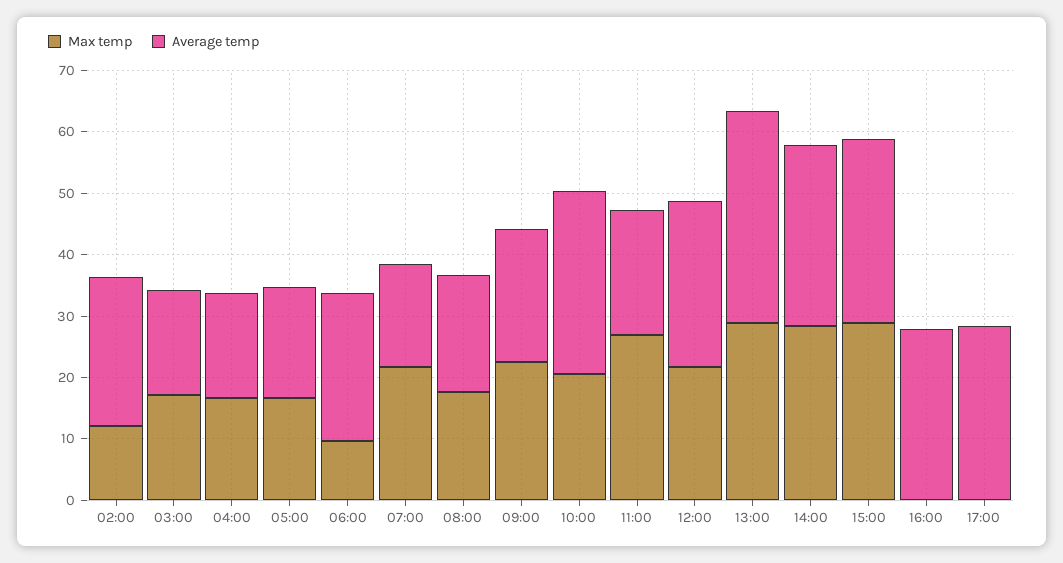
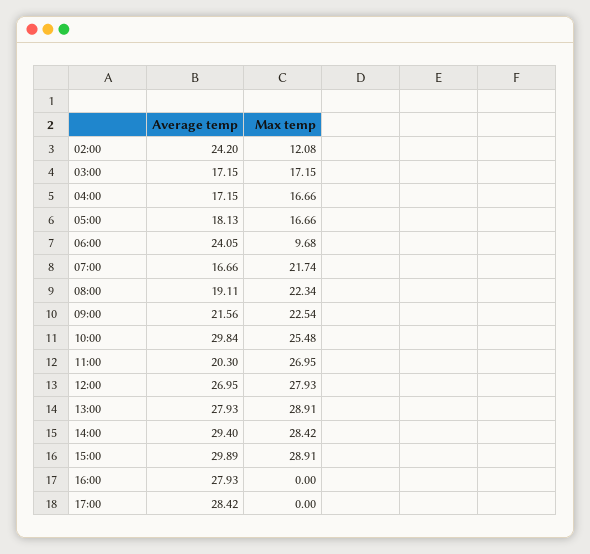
Max temp, 08:00: 18 -> 22.34
Max temp, 10:00: 20 -> 25.48
Max temp, 12:00: 22 -> 27.93
Average temp, 13:00: 34 -> 27.93

